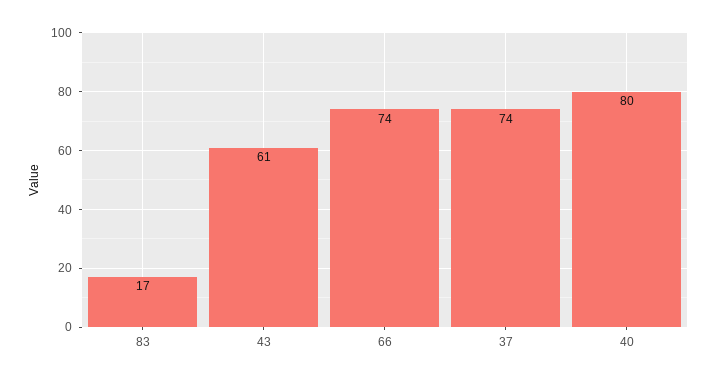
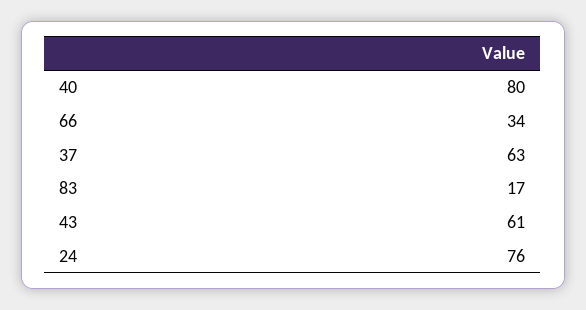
66: 74 -> 34
37: 74 -> 63
24: none -> 76

